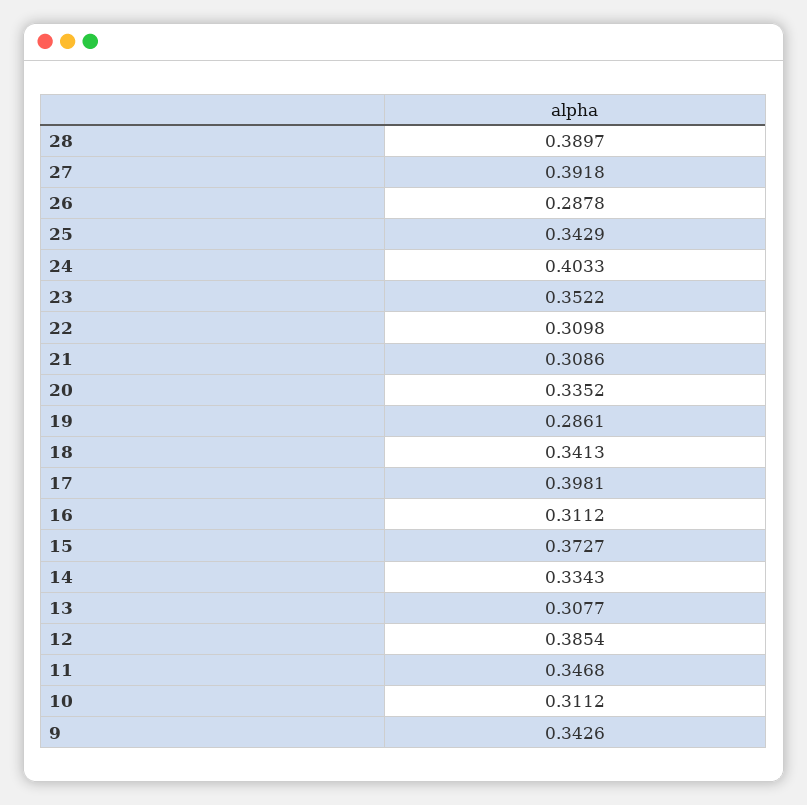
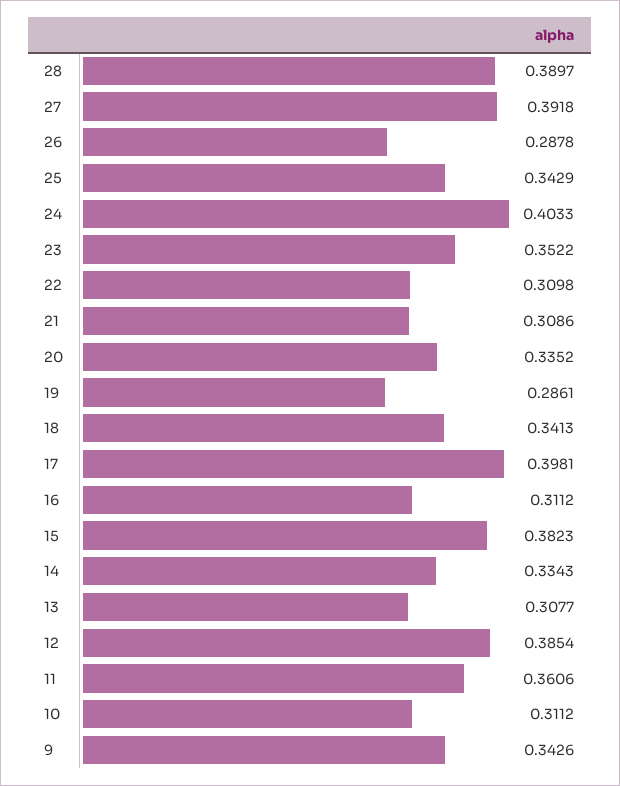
15: 0.3727 -> 0.3823
11: 0.3468 -> 0.3606

